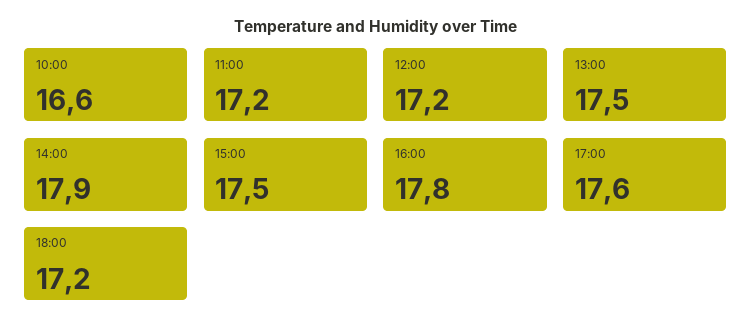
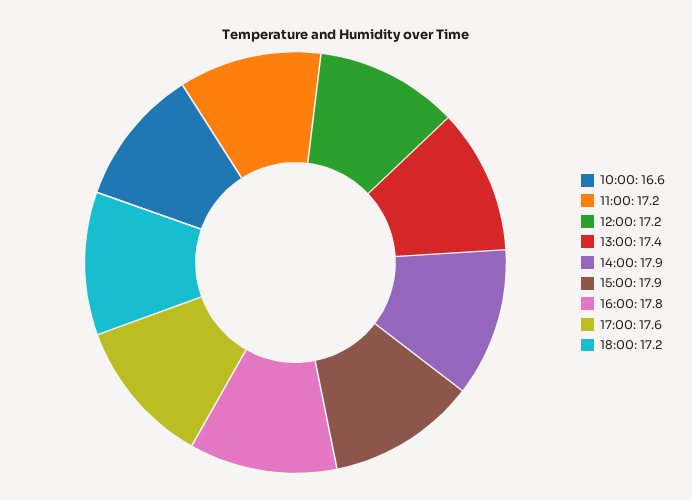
13:00: 17.5 -> 17.4
15:00: 17.5 -> 17.9

